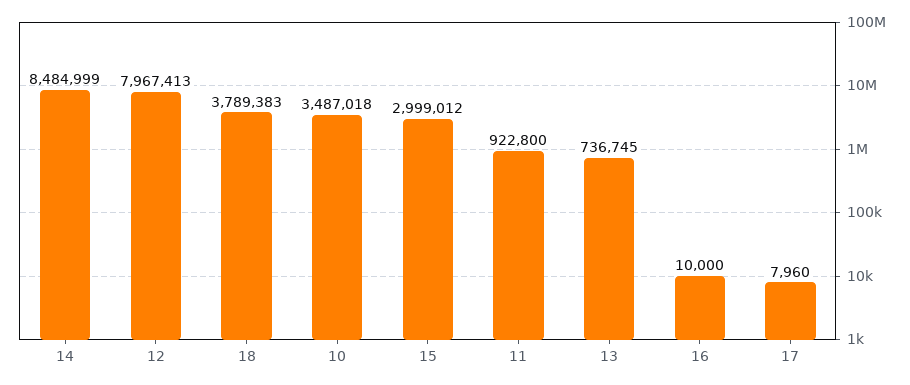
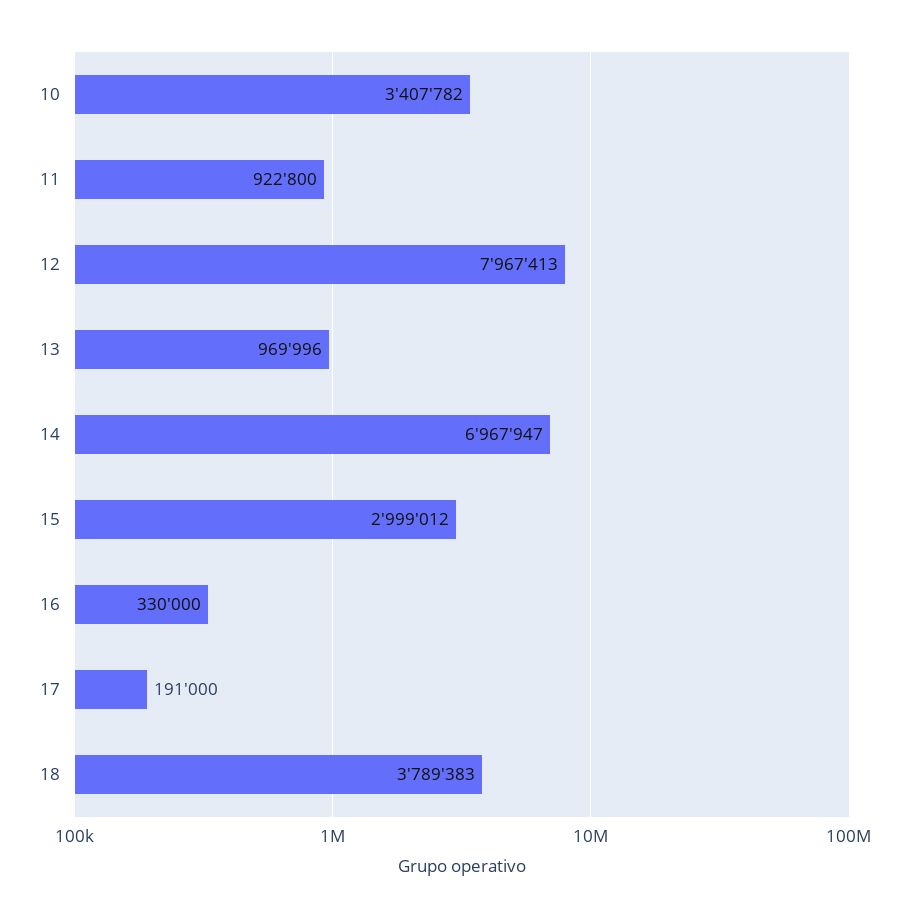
14: 8484999 -> 6967947
10: 3487018 -> 3407782
13: 736745 -> 969996
16: 10000 -> 330000
17: 7960 -> 191000

